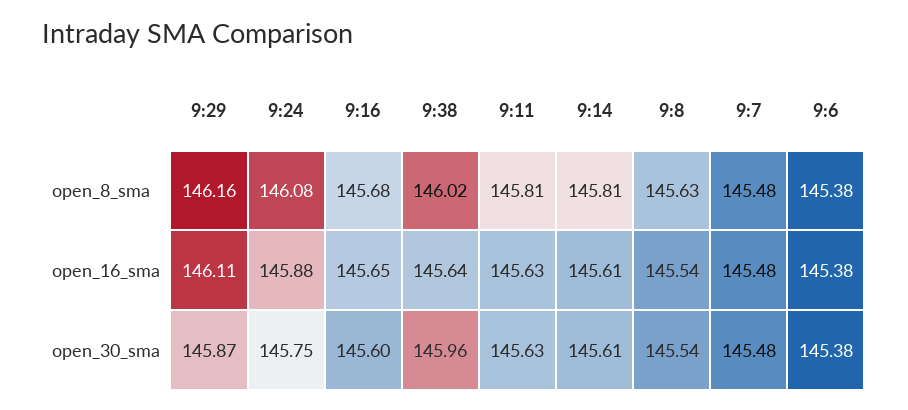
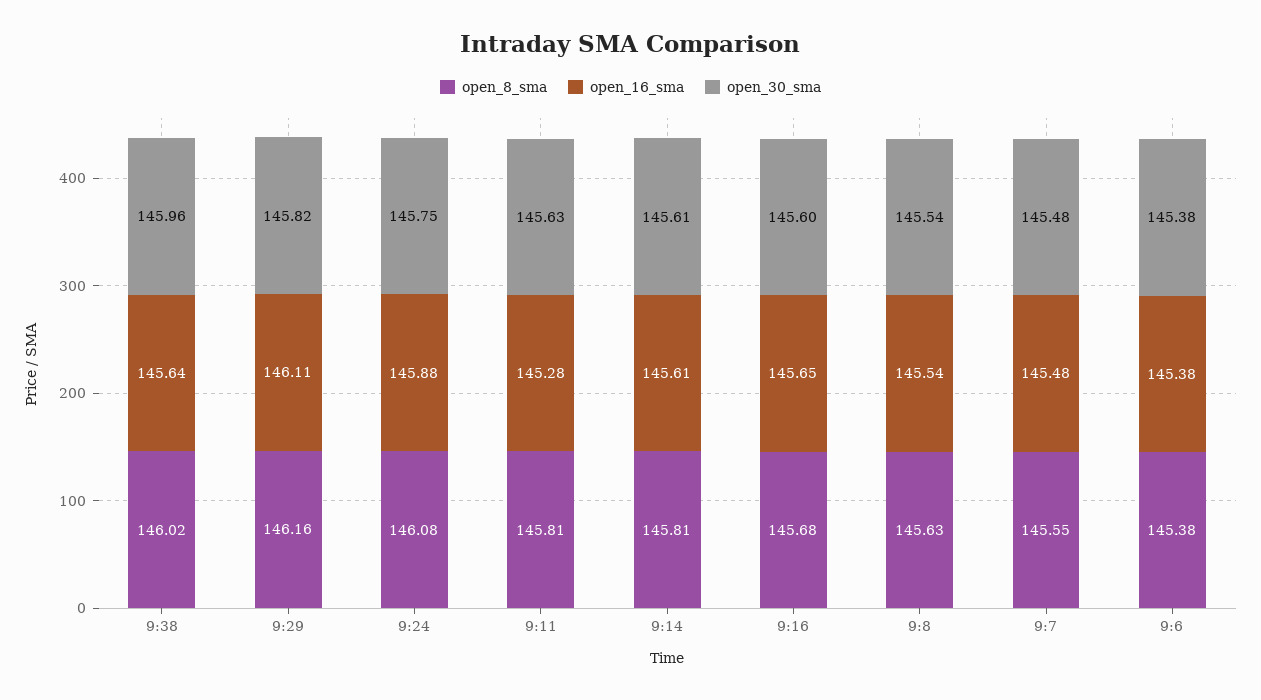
open_8_sma, 9:7: 145.48 -> 145.55
open_16_sma, 9:11: 145.63 -> 145.28
open_30_sma, 9:29: 145.87 -> 145.82

